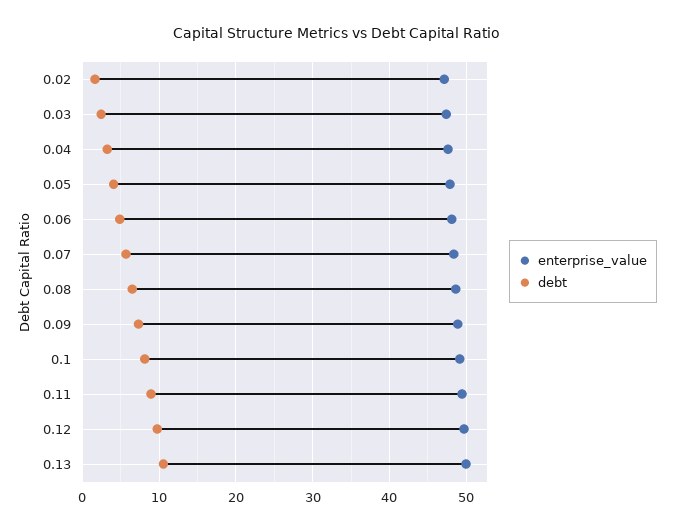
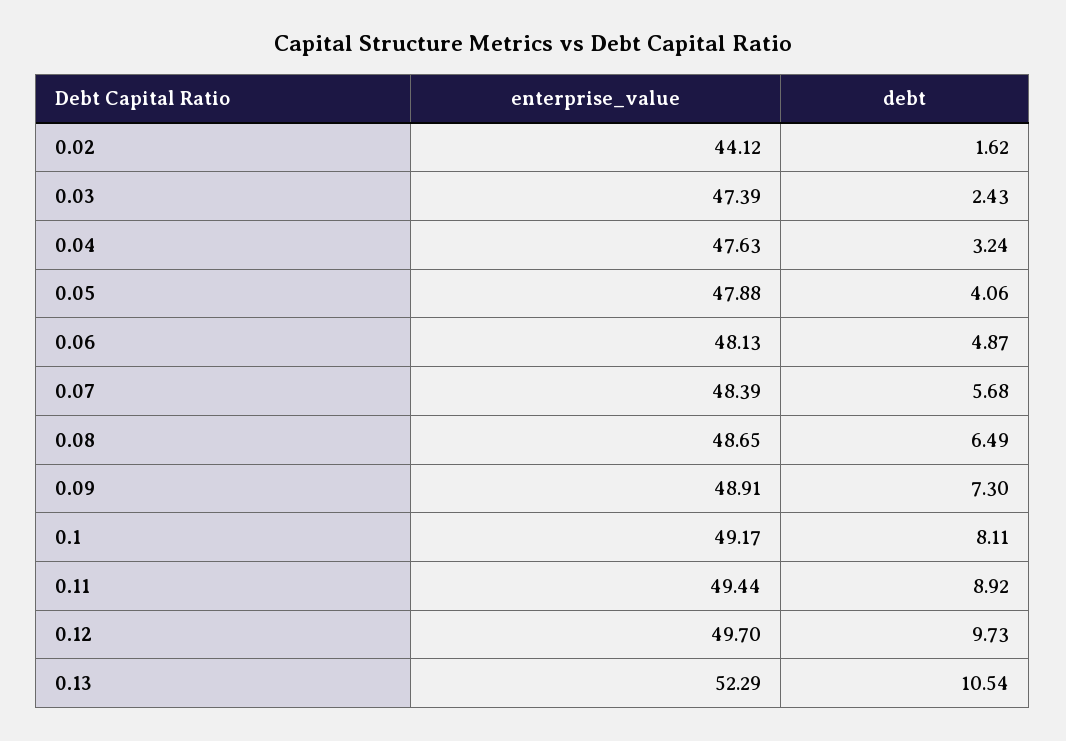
enterprise_value, 0.02: 47 -> 44.12
enterprise_value, 0.13: 50 -> 52.29

